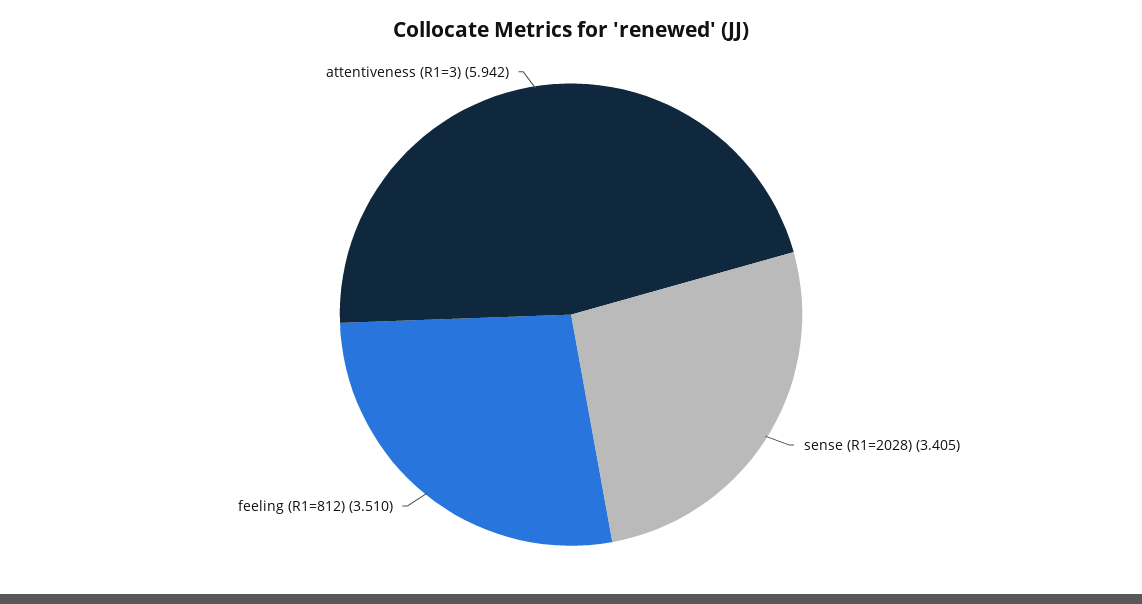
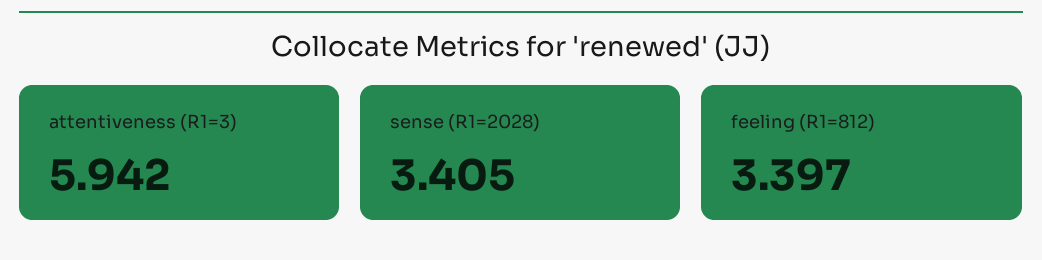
feeling (R1=812): 3.51 -> 3.397

